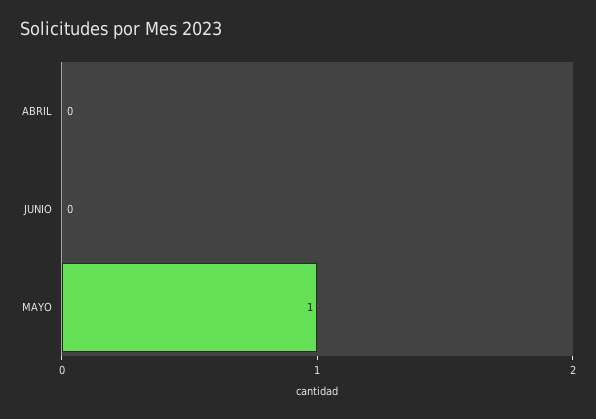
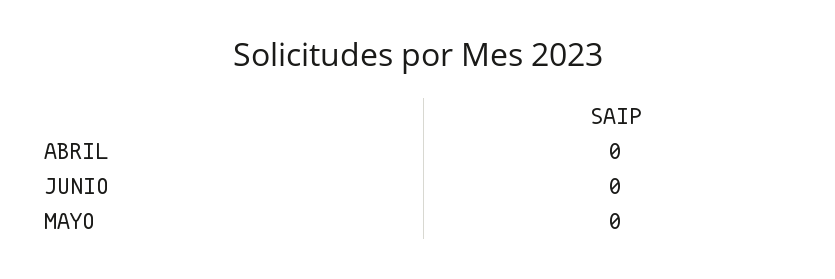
MAYO: 1 -> 0

